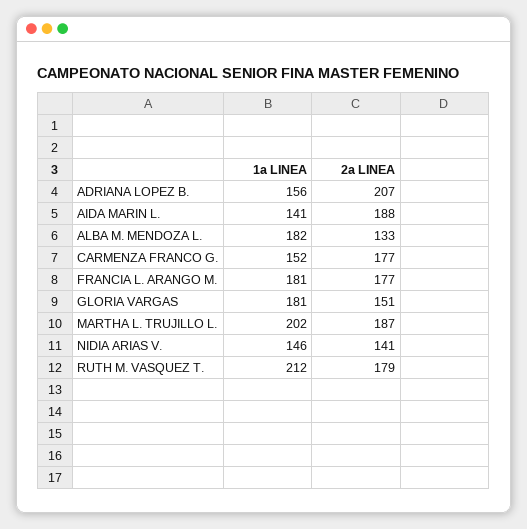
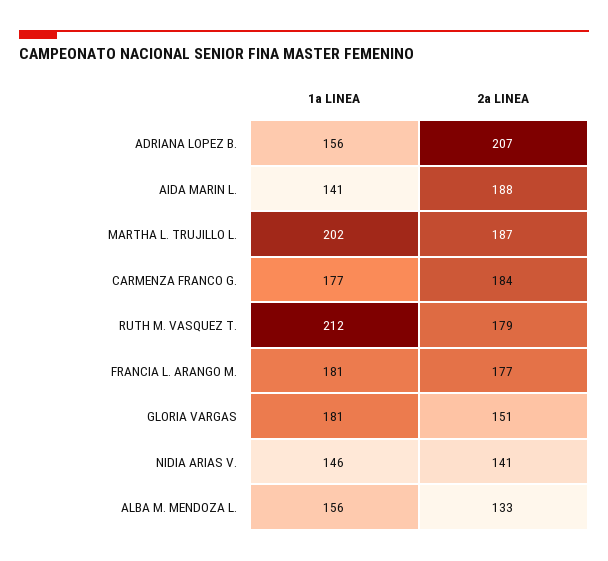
1a LINEA, ALBA M. MENDOZA L.: 182 -> 156
1a LINEA, CARMENZA FRANCO G.: 152 -> 177
2a LINEA, CARMENZA FRANCO G.: 177 -> 184

